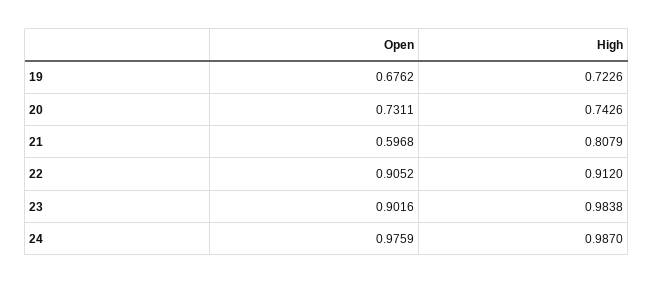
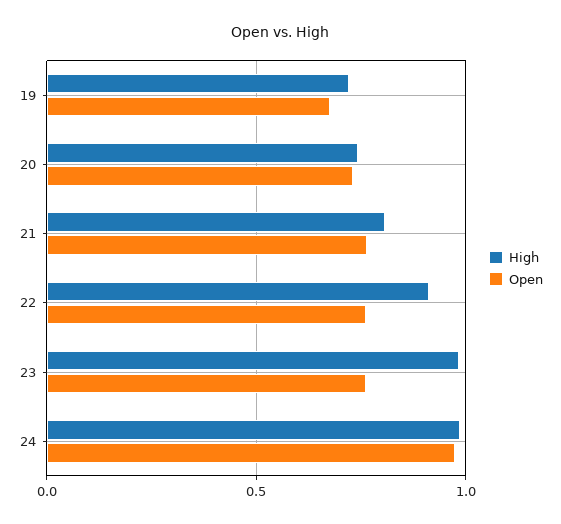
Open, 21: 0.5968 -> 0.75
Open, 22: 0.9052 -> 0.75
Open, 23: 0.9016 -> 0.75

